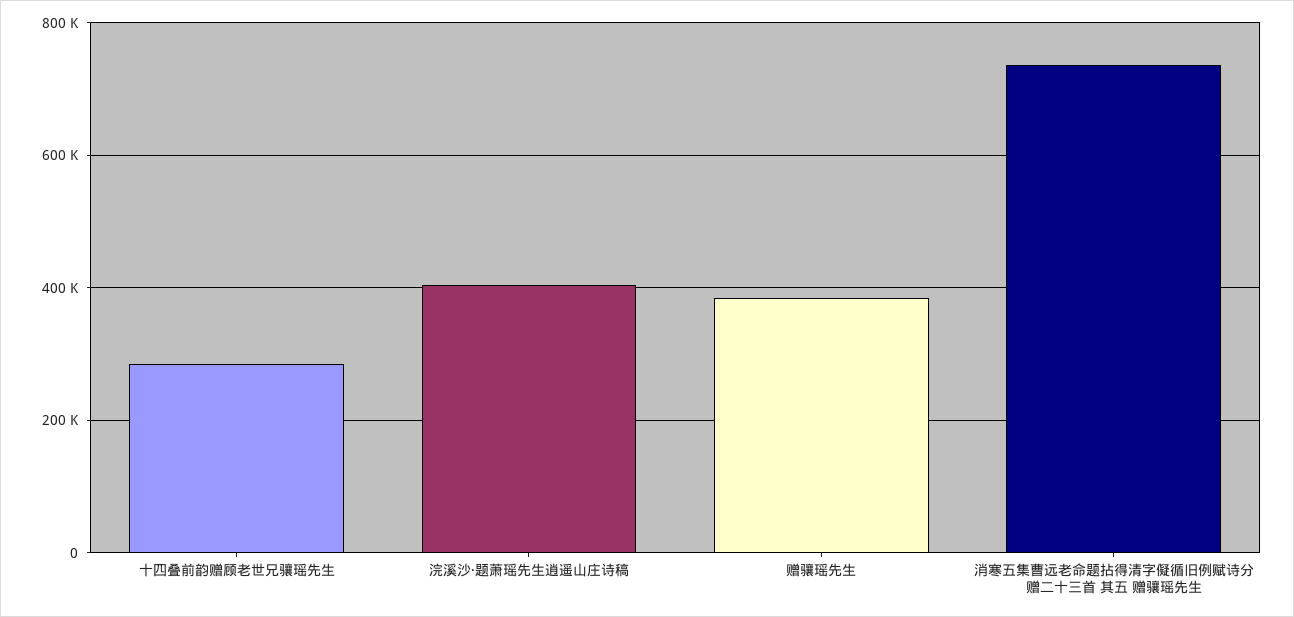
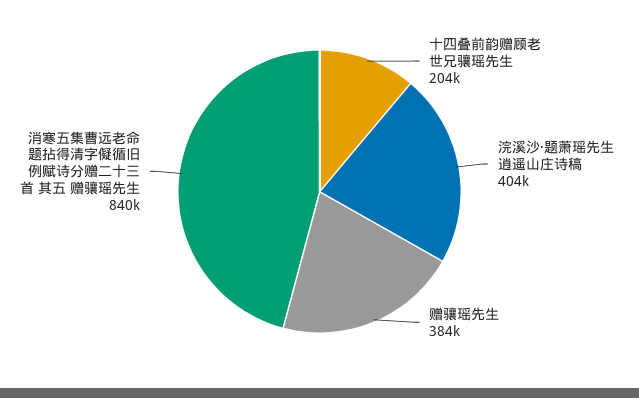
十四叠前韵赠顾老世兄骧瑶先生: 280000 -> 204000
消寒五集曹远老命题拈得清字儗循旧例赋诗分赠二十三首 其五 赠骧瑶先生: 740000 -> 840000

